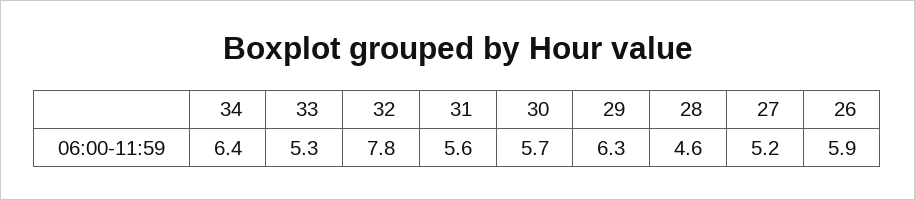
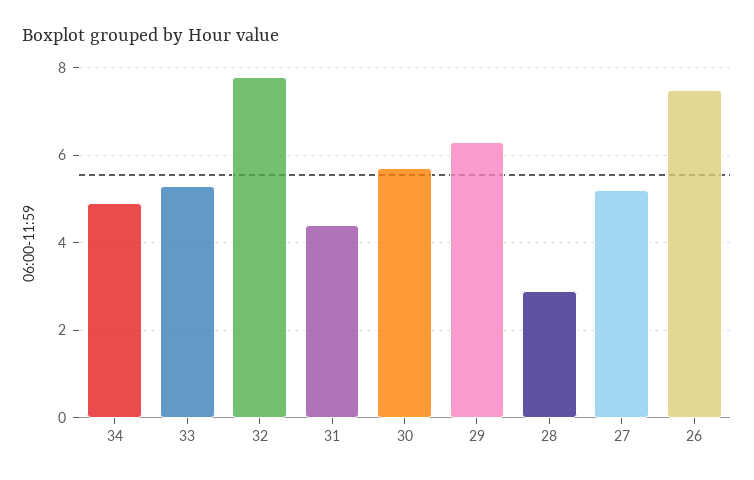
34: 6.4 -> 5
31: 5.6 -> 4.5
28: 4.6 -> 3
26: 5.9 -> 7.5

